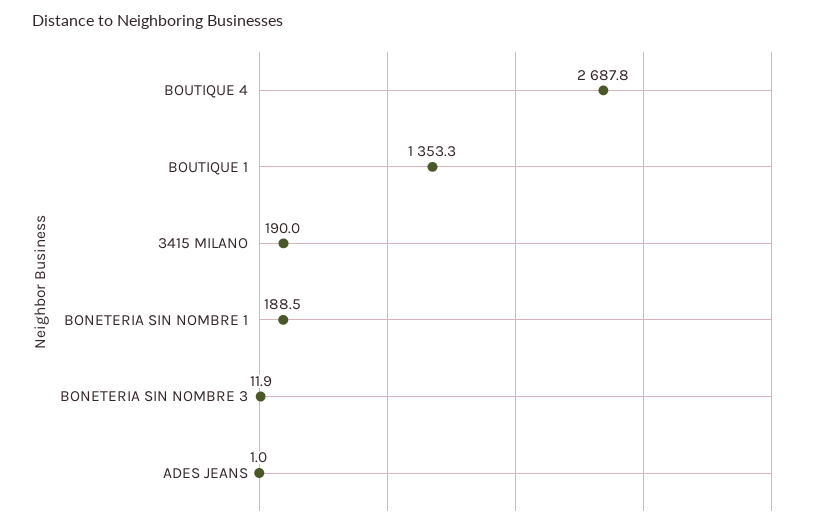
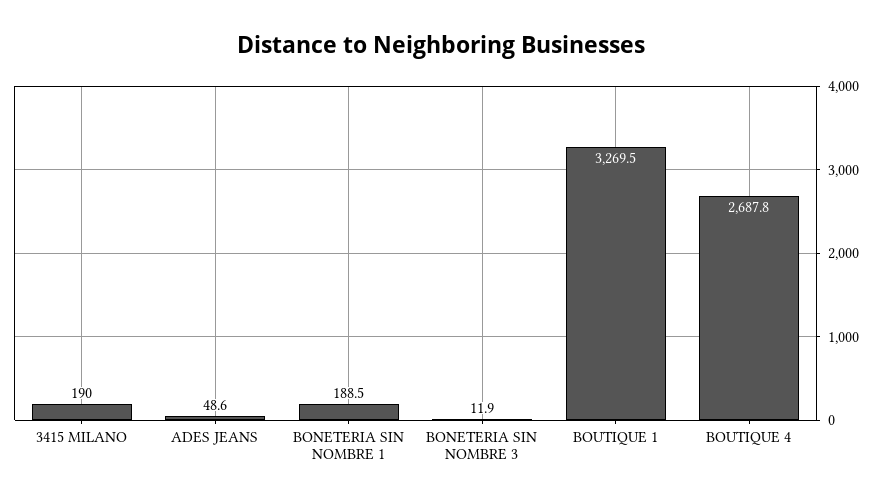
BOUTIQUE 1: 1353.3 -> 3269.5
ADES JEANS: 1 -> 48.6

